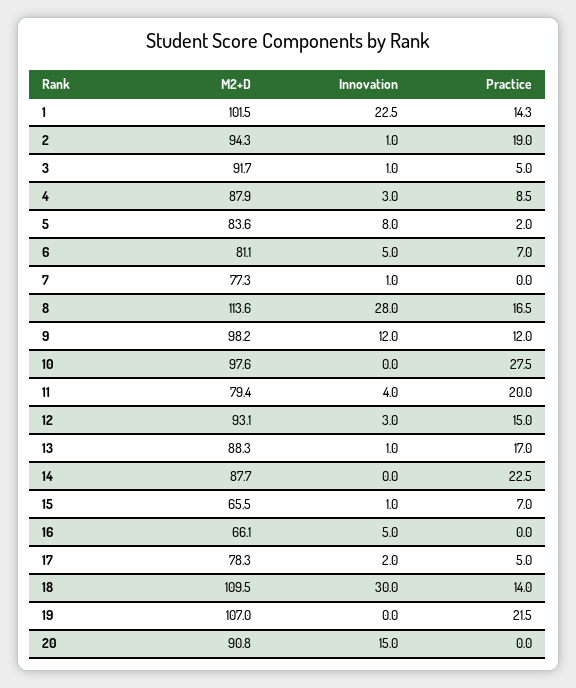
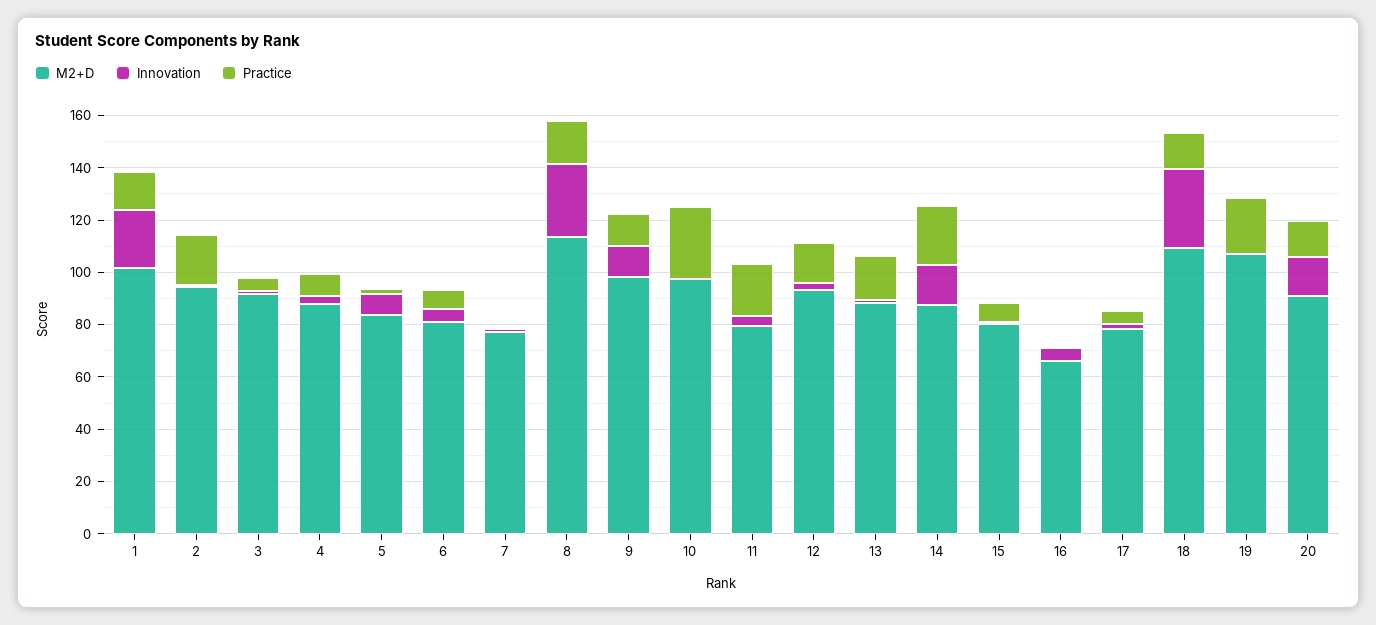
Innovation, 14: 0 -> 15
M2+D, 15: 65.5 -> 80
Practice, 20: 0 -> 15

